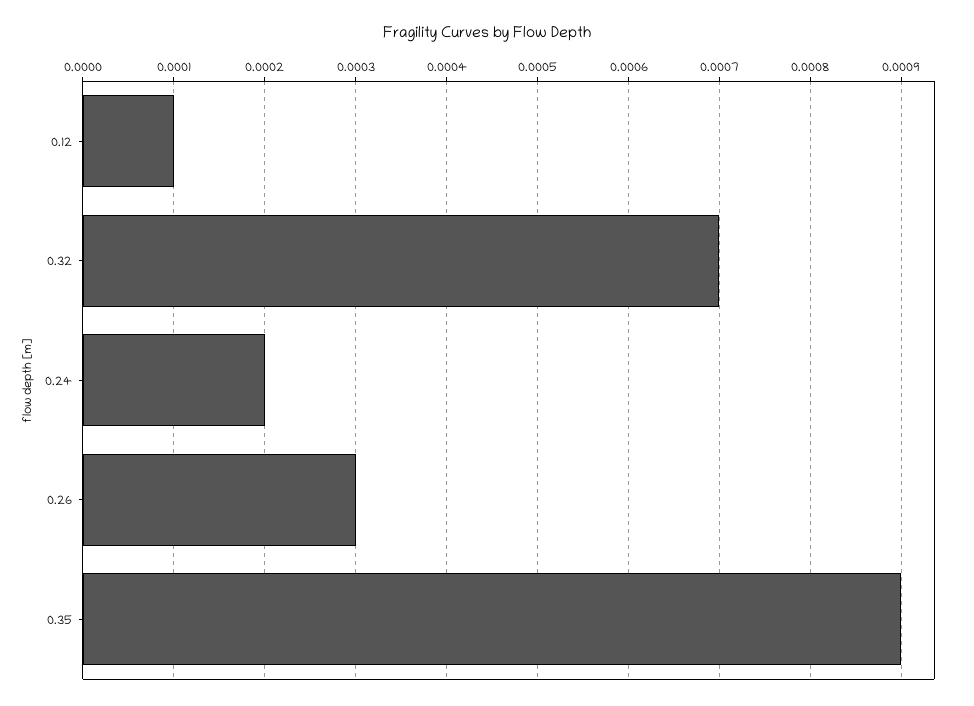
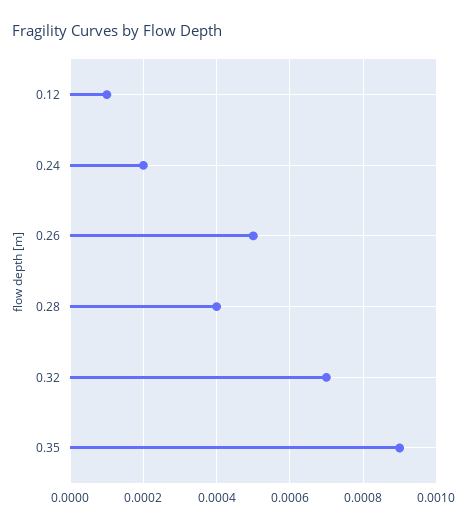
0.26: 0.0003 -> 0.0005
0.28: none -> 0.0004

